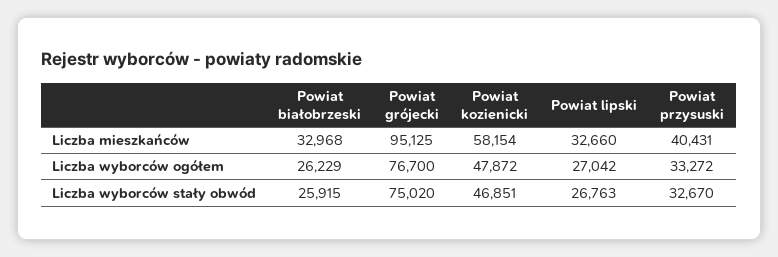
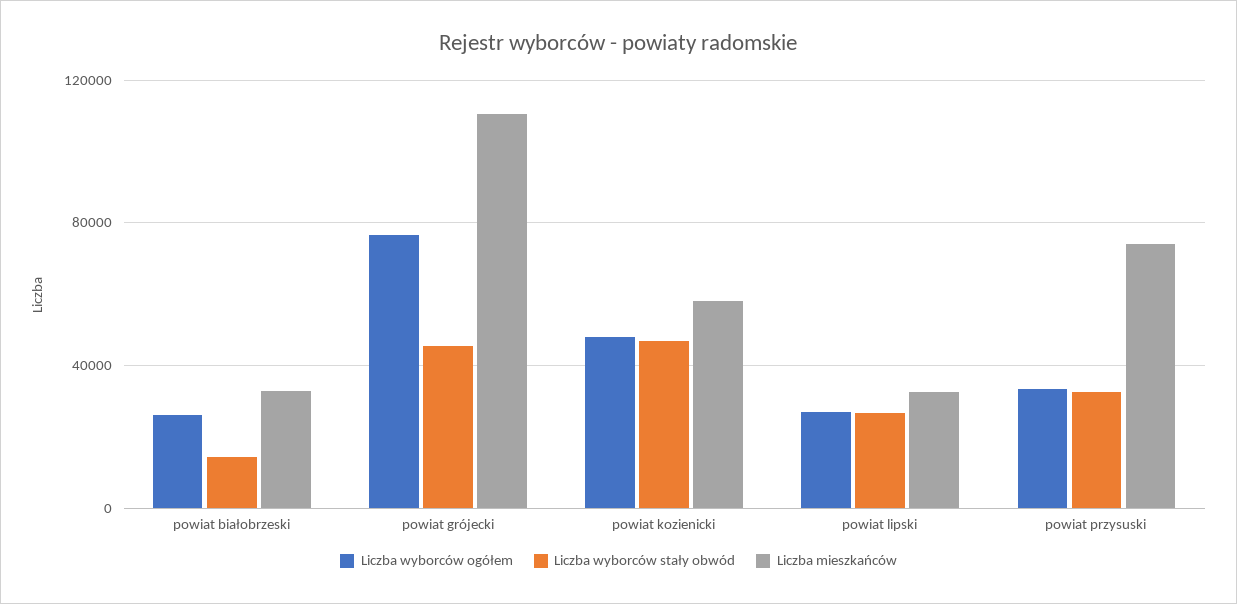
Liczba mieszkańców, Powiat grójecki: 95125 -> 110000
Liczba mieszkańców, Powiat przysuski: 40431 -> 75000
Liczba wyborców stały obwód, Powiat białobrzeski: 25915 -> 15000
Liczba wyborców stały obwód, Powiat grójecki: 75020 -> 45000

